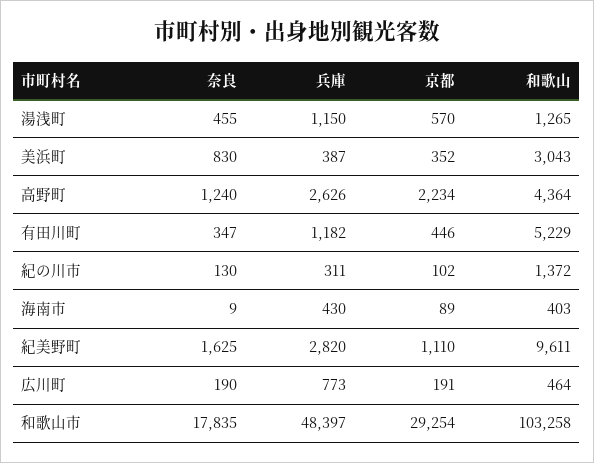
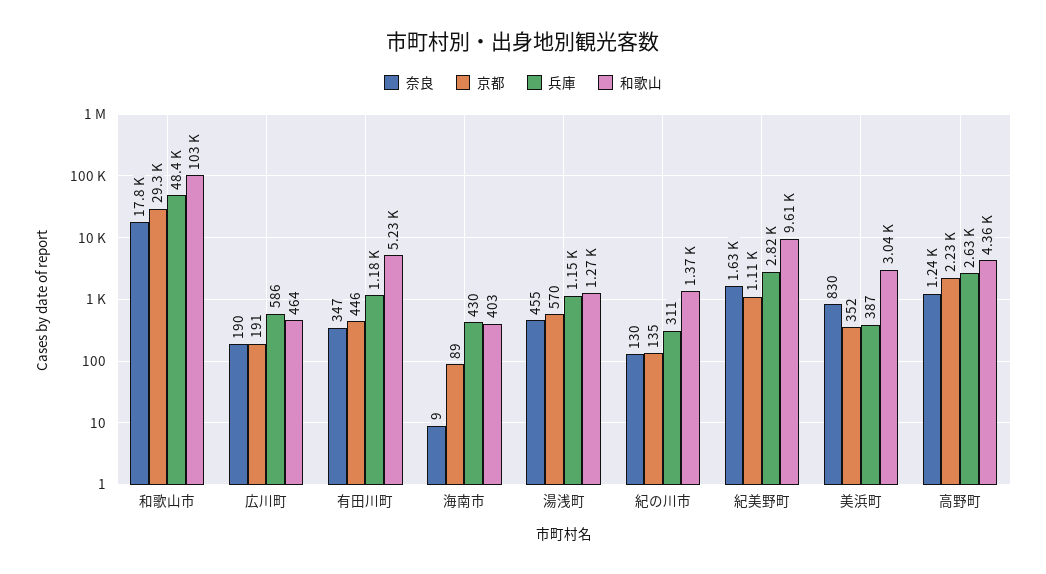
京都, 紀の川市: 102 -> 135
兵庫, 広川町: 773 -> 586

